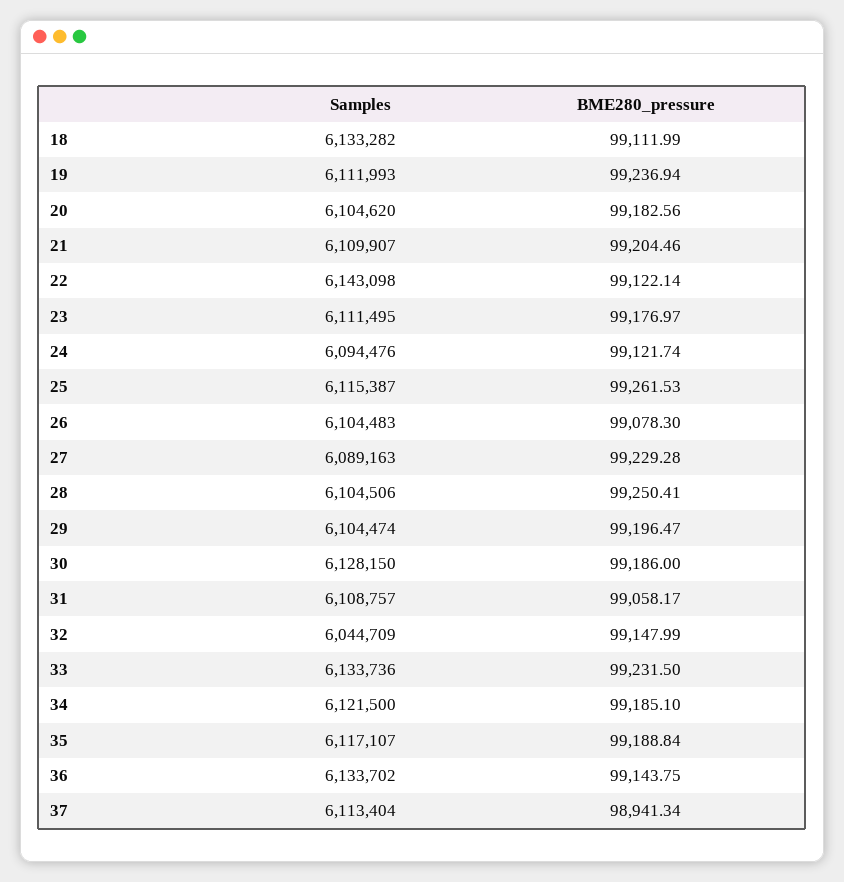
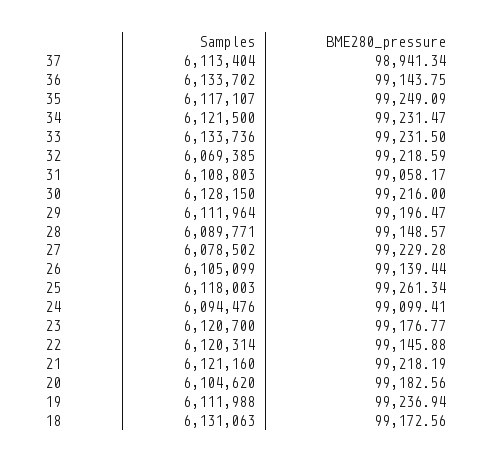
Samples, 18: 6133282 -> 6131063
BME280_pressure, 18: 99111.99 -> 99172.56
Samples, 19: 6111993 -> 6111988
Samples, 21: 6109907 -> 6121160
BME280_pressure, 21: 99204.46 -> 99218.19
Samples, 22: 6143098 -> 6120314
BME280_pressure, 22: 99122.14 -> 99145.88
Samples, 23: 6111495 -> 6120700
BME280_pressure, 23: 99176.97 -> 99176.77
BME280_pressure, 24: 99121.74 -> 99099.41
Samples, 25: 6115387 -> 6118003
BME280_pressure, 25: 99261.53 -> 99261.34
Samples, 26: 6104483 -> 6105099
BME280_pressure, 26: 99078.3 -> 99139.44
Samples, 27: 6089163 -> 6078502
Samples, 28: 6104506 -> 6089771
BME280_pressure, 28: 99250.41 -> 99148.57
Samples, 29: 6104474 -> 6111964
BME280_pressure, 30: 99186 -> 99216
Samples, 31: 6108757 -> 6108803
Samples, 32: 6044709 -> 6069385
BME280_pressure, 32: 99147.99 -> 99218.59
BME280_pressure, 34: 99185.1 -> 99231.47
BME280_pressure, 35: 99188.84 -> 99249.09

